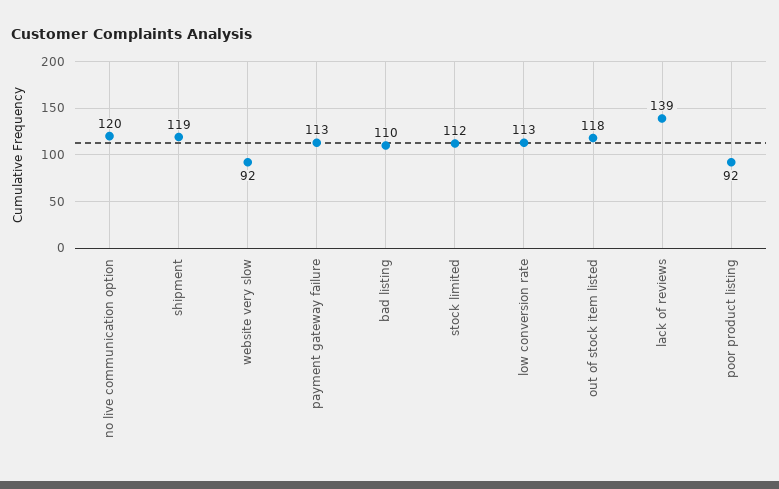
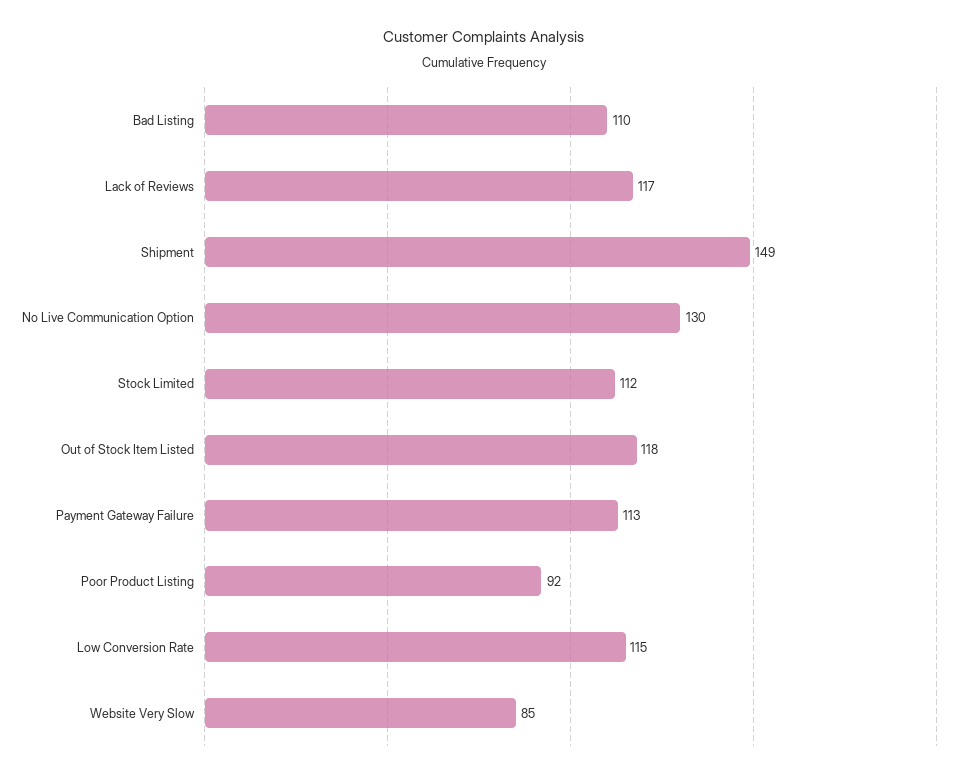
no live communication option: 120 -> 130
shipment: 119 -> 149
website very slow: 92 -> 85
low conversion rate: 113 -> 115
lack of reviews: 139 -> 117

